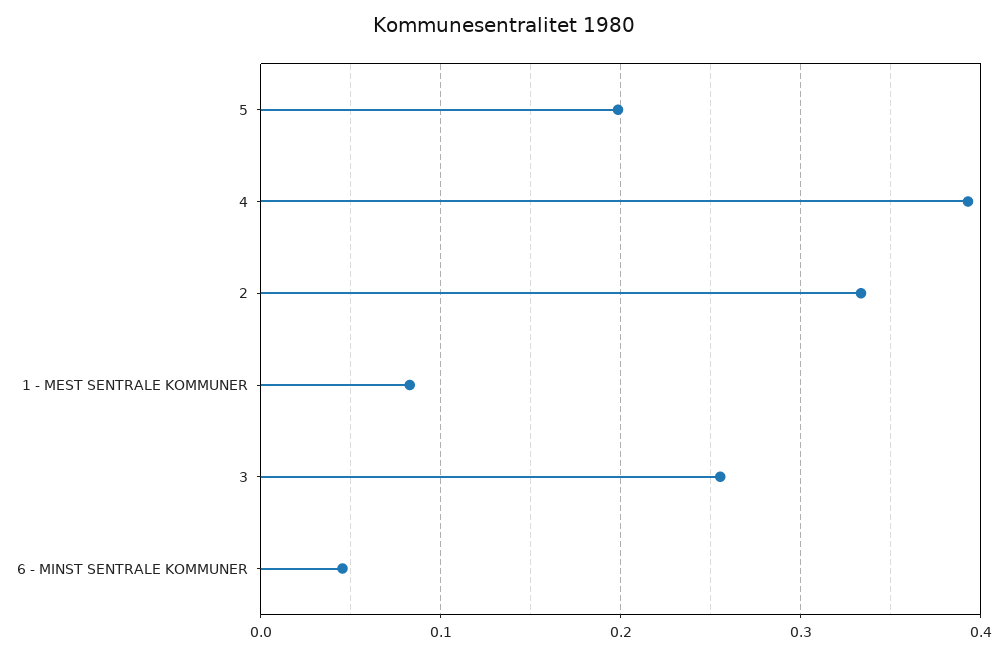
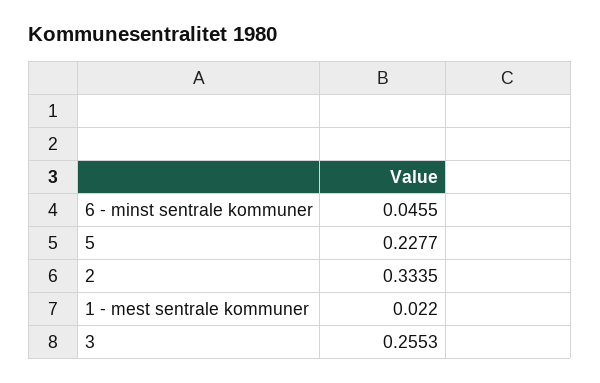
5: 0.2 -> 0.2277
4: 0.39 -> none
1 - MEST SENTRALE KOMMUNER: 0.08 -> 0.022

